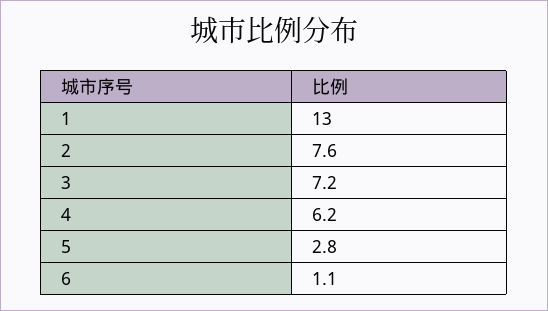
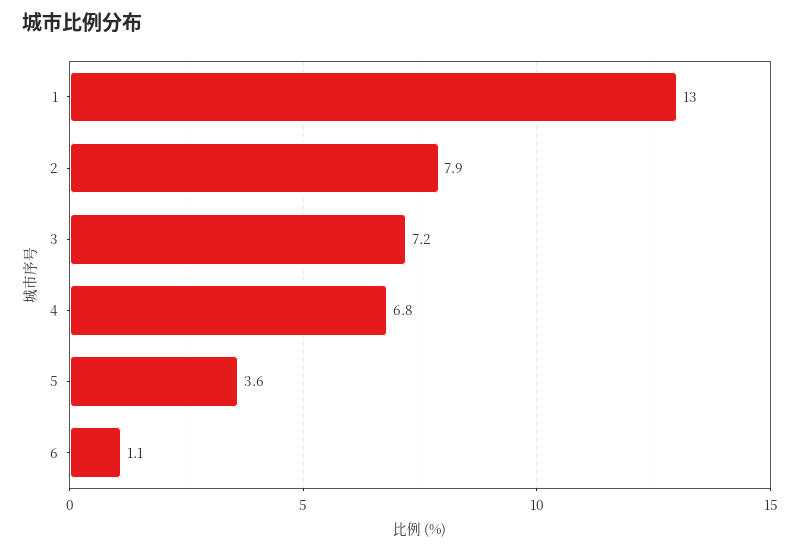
2: 7.6 -> 7.9
4: 6.2 -> 6.8
5: 2.8 -> 3.6

